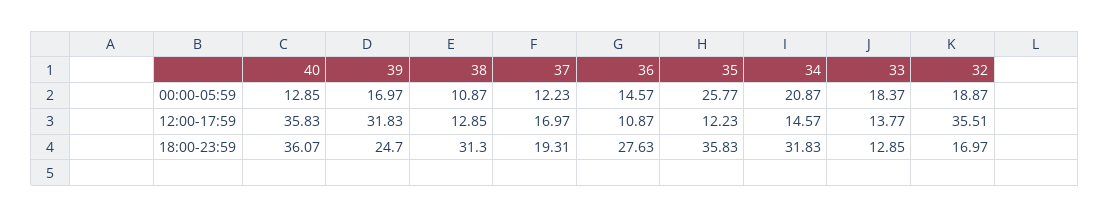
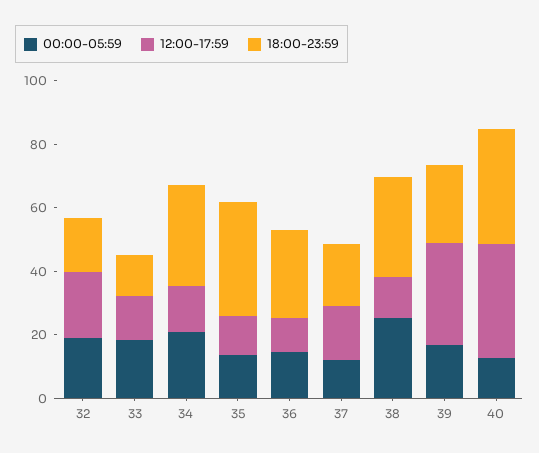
00:00-05:59, 38: 10.87 -> 25
00:00-05:59, 35: 25.77 -> 15
12:00-17:59, 32: 35.51 -> 20

